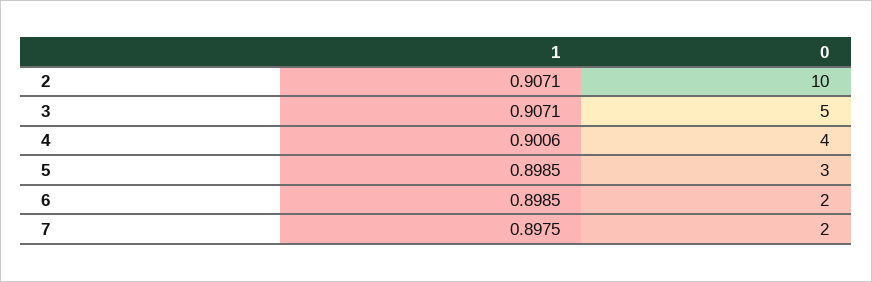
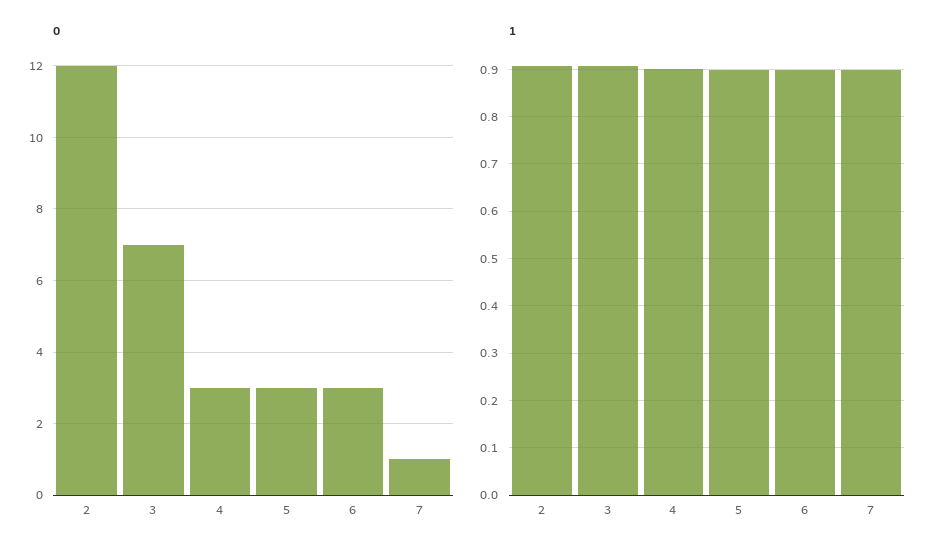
0, 2: 10 -> 12
0, 3: 5 -> 7
0, 4: 4 -> 3
0, 6: 2 -> 3
0, 7: 2 -> 1

